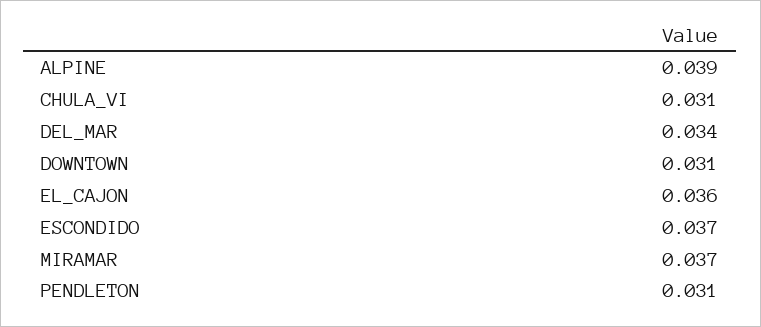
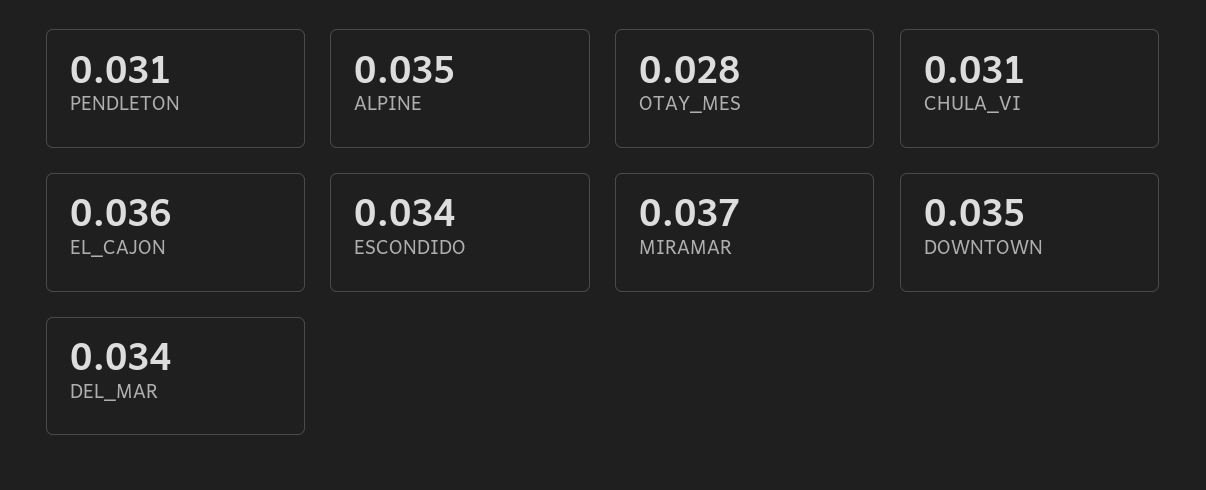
ALPINE: 0.039 -> 0.035
DOWNTOWN: 0.031 -> 0.035
ESCONDIDO: 0.037 -> 0.034
OTAY_MES: none -> 0.028

